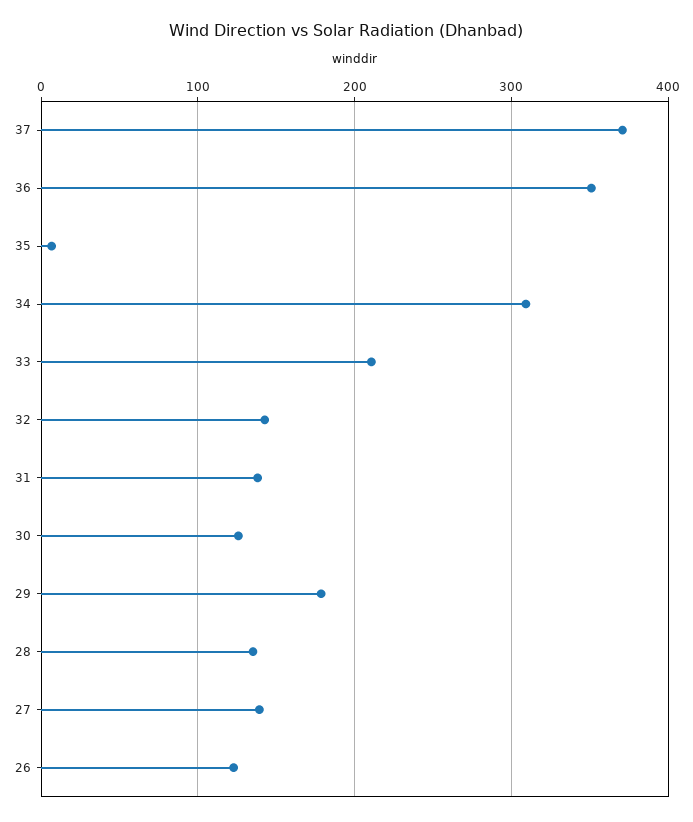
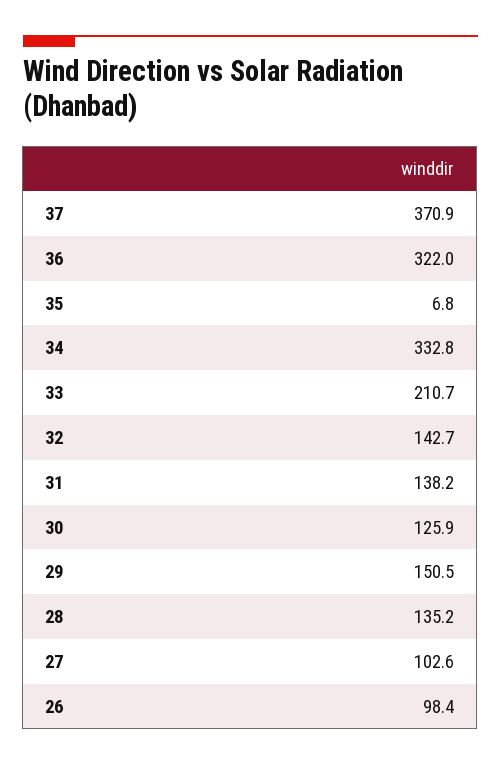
36: 350 -> 322
34: 310 -> 332.8
29: 180 -> 150.5
27: 140 -> 102.6
26: 120 -> 98.4

